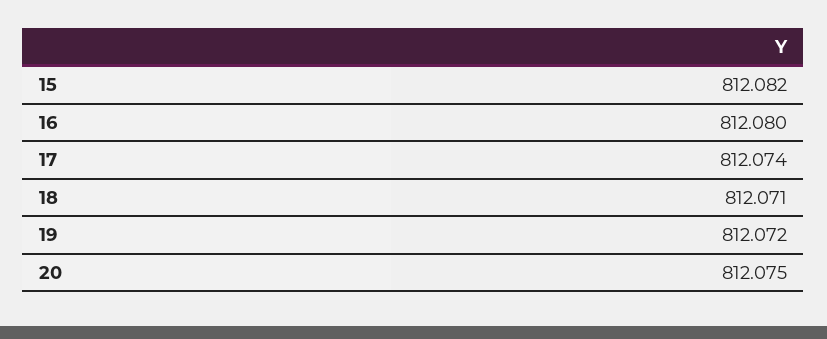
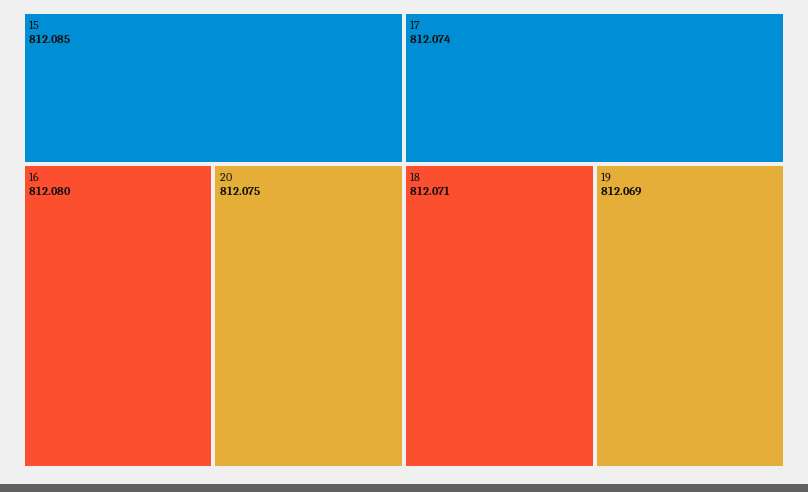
15: 812.082 -> 812.085
19: 812.072 -> 812.069

